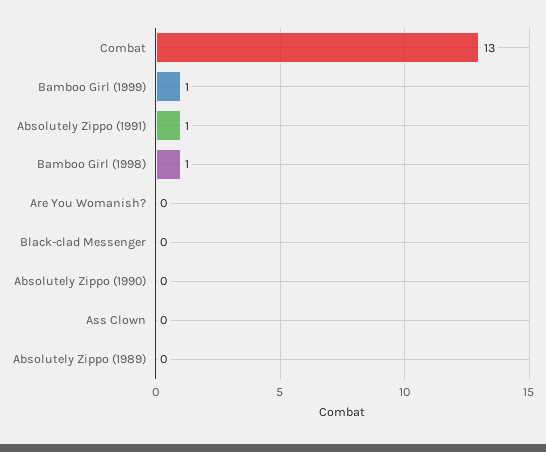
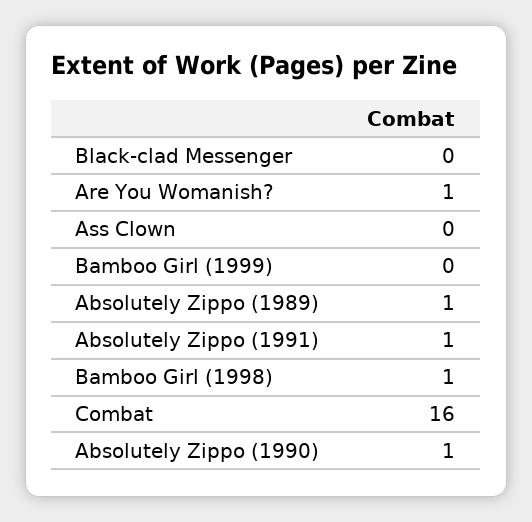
Combat: 13 -> 16
Bamboo Girl (1999): 1 -> 0
Are You Womanish?: 0 -> 1
Absolutely Zippo (1990): 0 -> 1
Absolutely Zippo (1989): 0 -> 1

